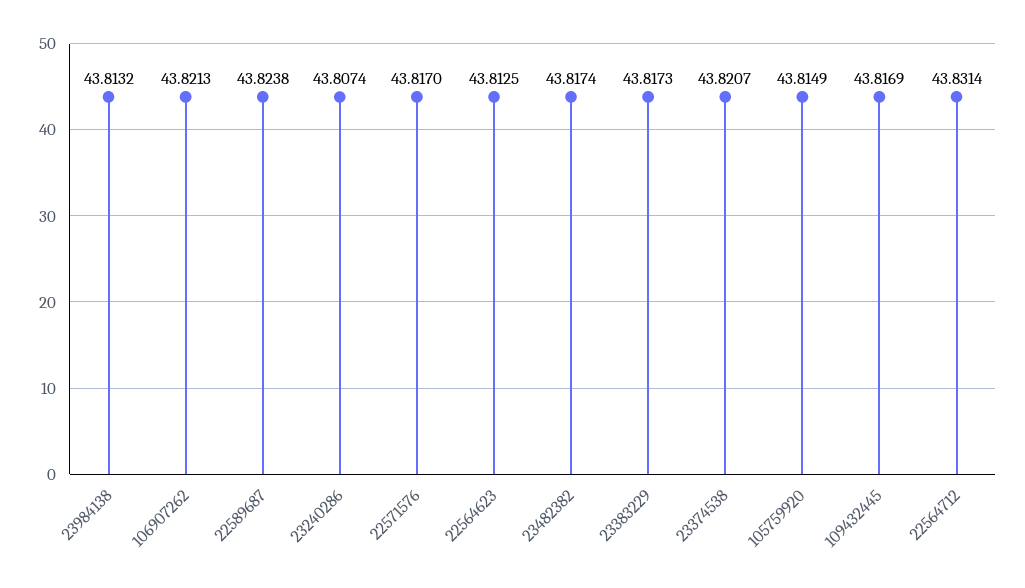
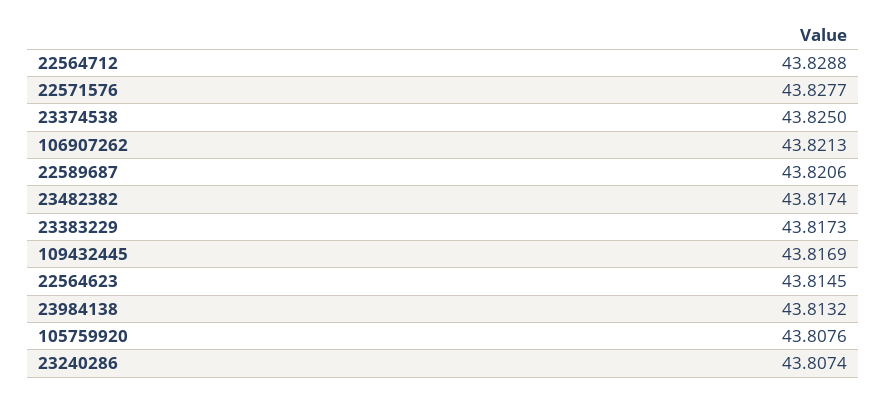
22589687: 43.8238 -> 43.8206
22571576: 43.817 -> 43.8277
22564623: 43.8125 -> 43.8145
23374538: 43.8207 -> 43.825
105759920: 43.8149 -> 43.8076
22564712: 43.8314 -> 43.8288

